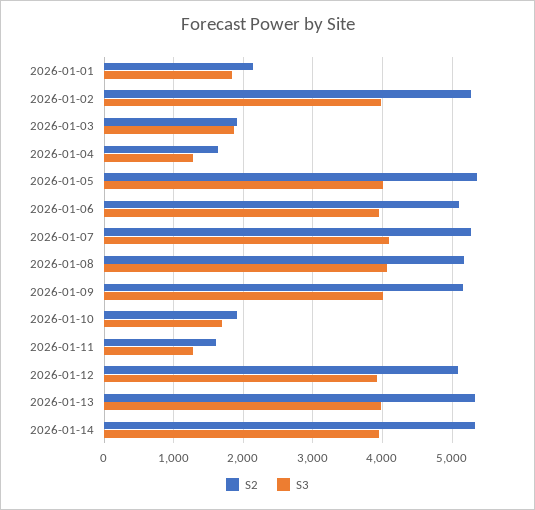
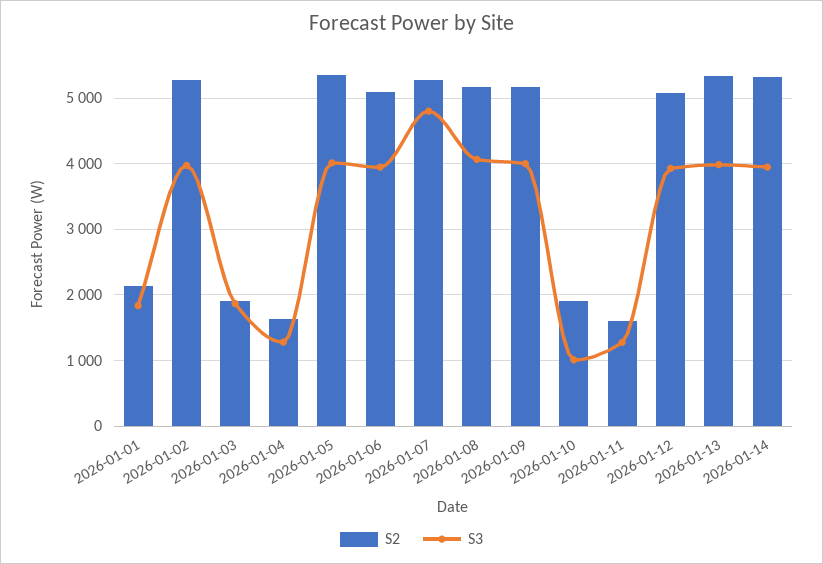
S3, 2026-01-07: 4100 -> 4800
S3, 2026-01-10: 1700 -> 1000

